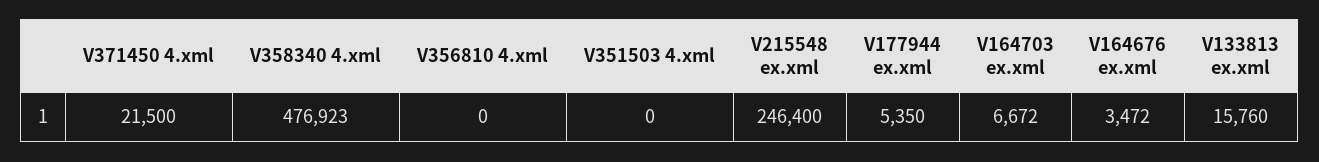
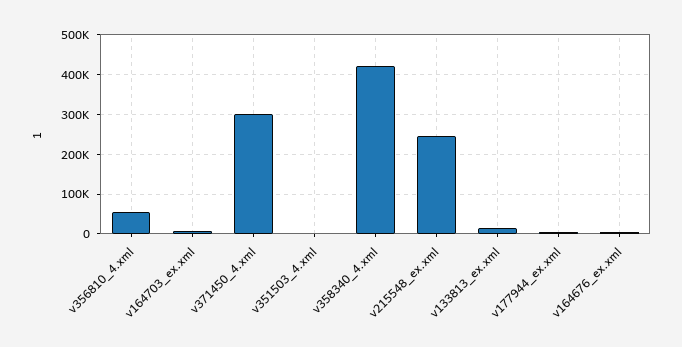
V371450 4.xml: 21500 -> 300000
V358340 4.xml: 476923 -> 420000
V356810 4.xml: 0 -> 60000

